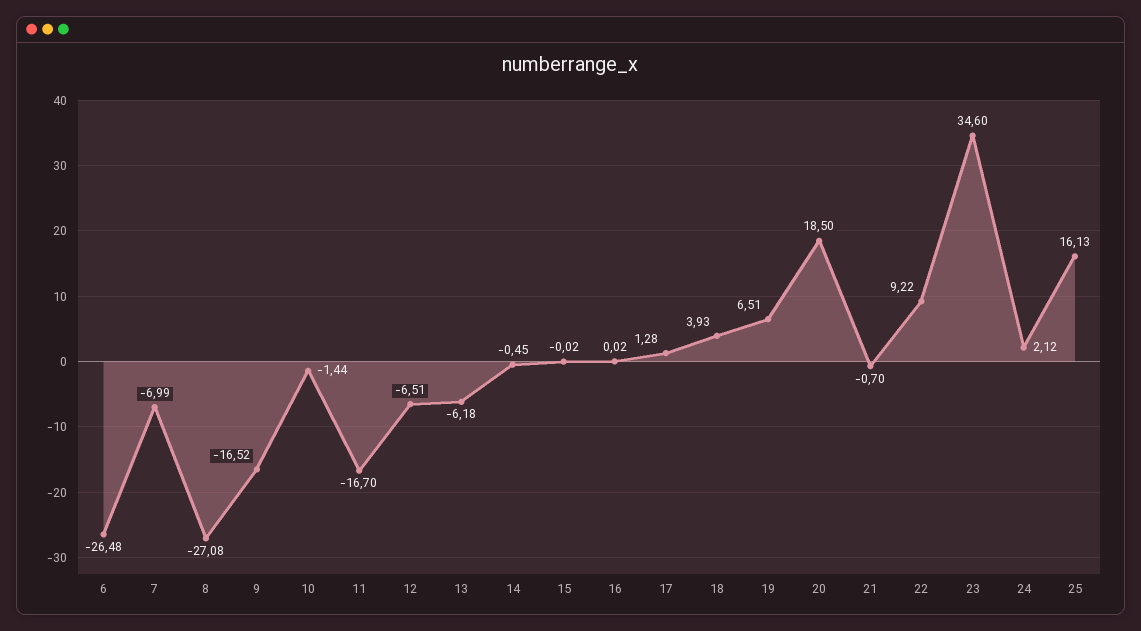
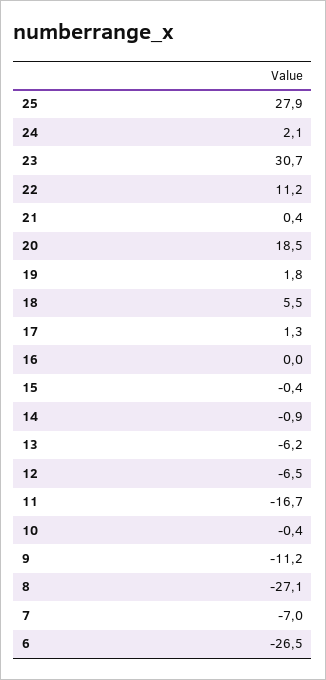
9: -16.52 -> -11.2
10: -1.44 -> -0.4
14: -0.45 -> -0.9
15: -0.02 -> -0.4
18: 3.93 -> 5.5
19: 6.51 -> 1.8
21: -0.7 -> 0.4
22: 9.22 -> 11.2
23: 34.6 -> 30.7
25: 16.13 -> 27.9

